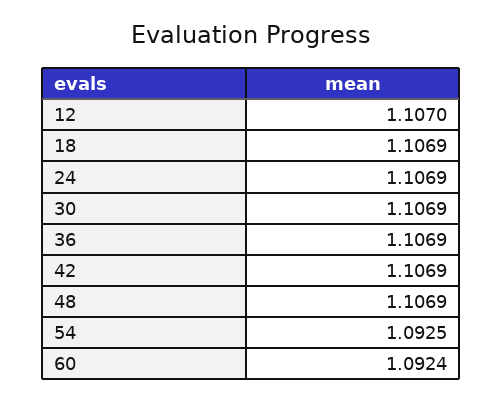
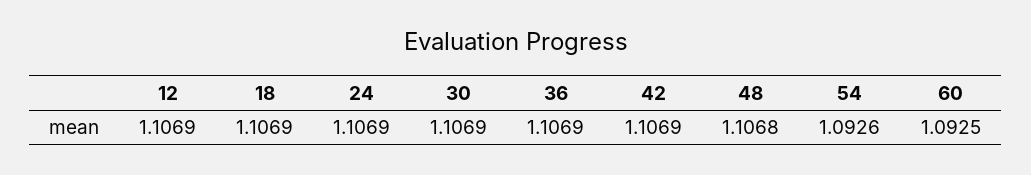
12: 1.107 -> 1.1069
48: 1.1069 -> 1.1068
54: 1.0925 -> 1.0926
60: 1.0924 -> 1.0925

